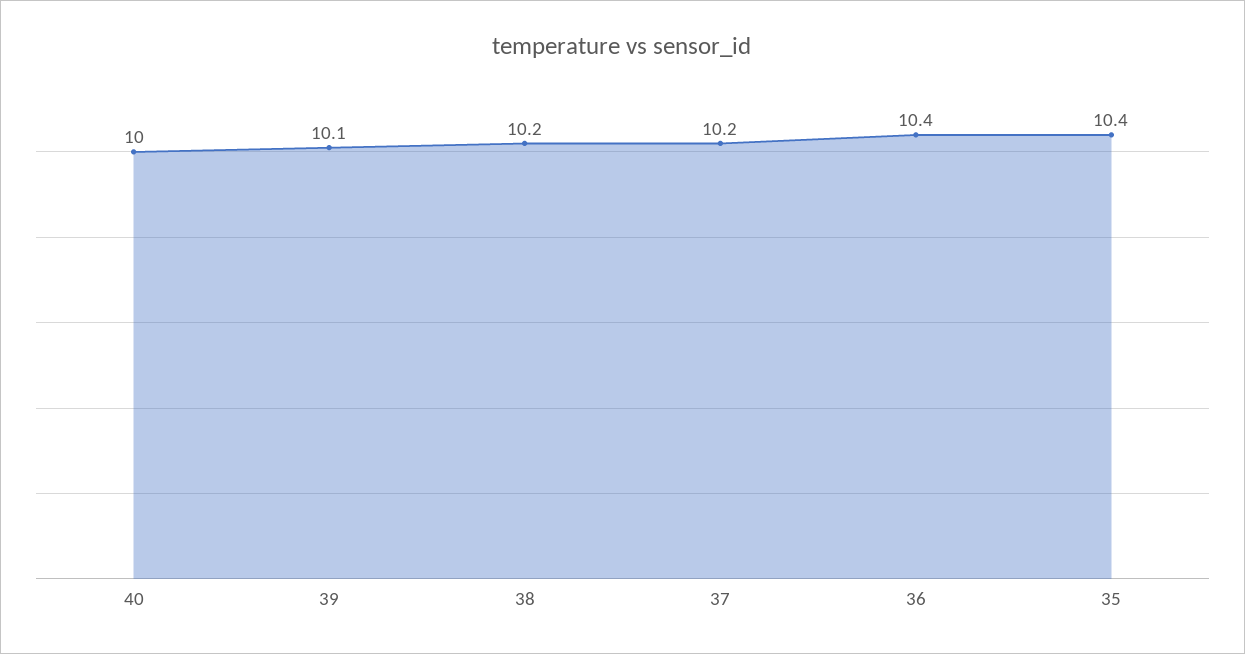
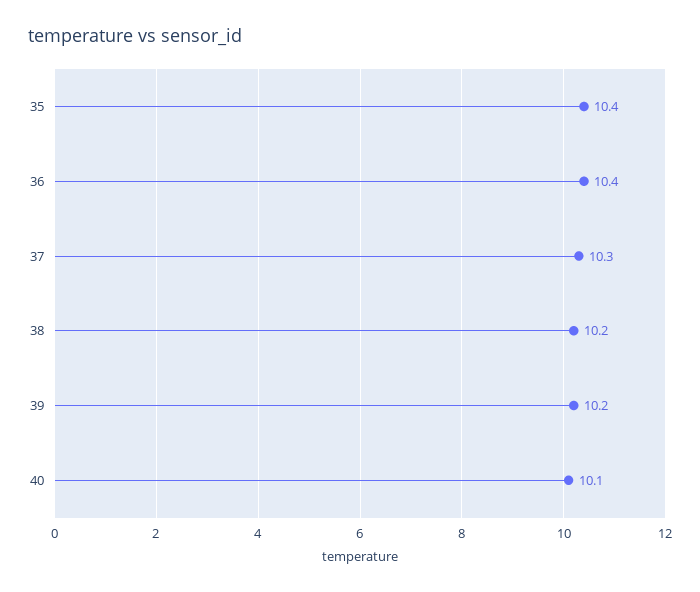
40: 10 -> 10.1
39: 10.1 -> 10.2
37: 10.2 -> 10.3

